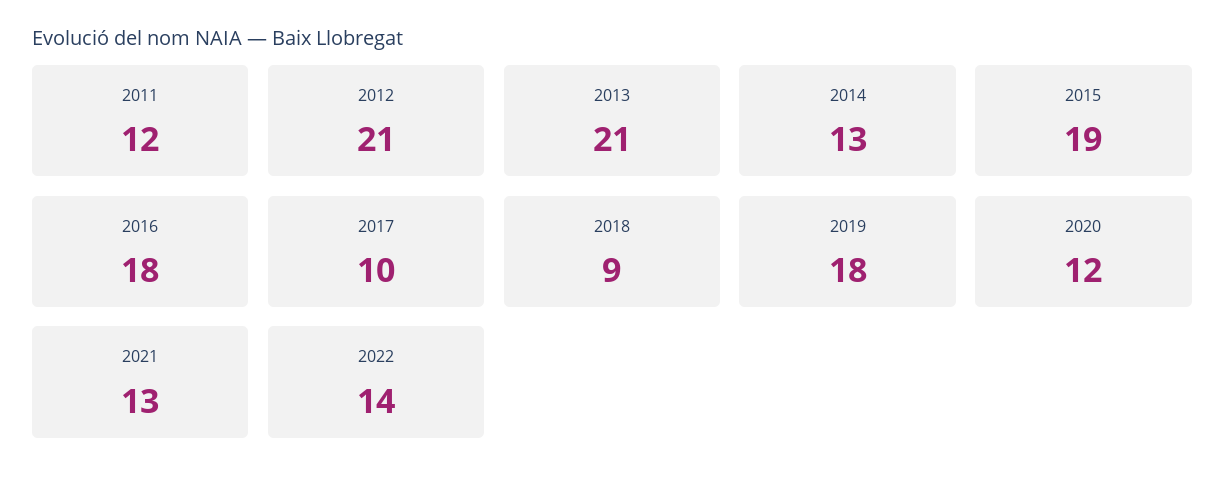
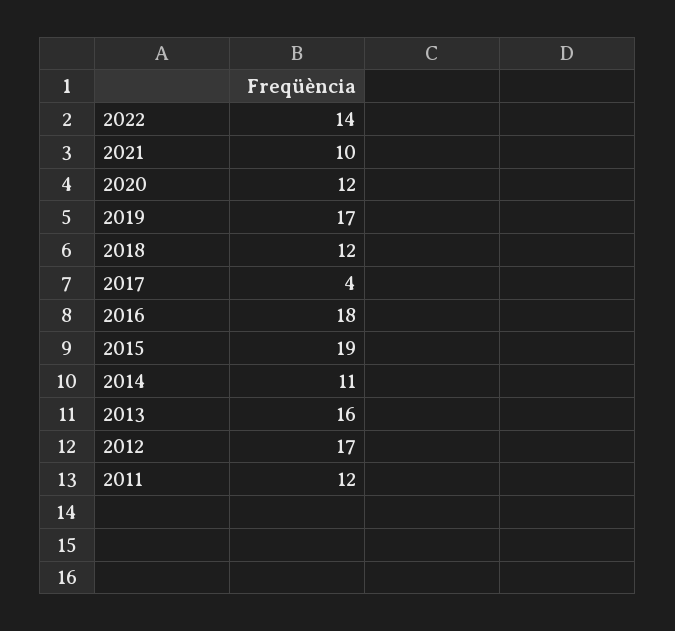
2012: 21 -> 17
2013: 21 -> 16
2014: 13 -> 11
2017: 10 -> 4
2018: 9 -> 12
2019: 18 -> 17
2021: 13 -> 10

